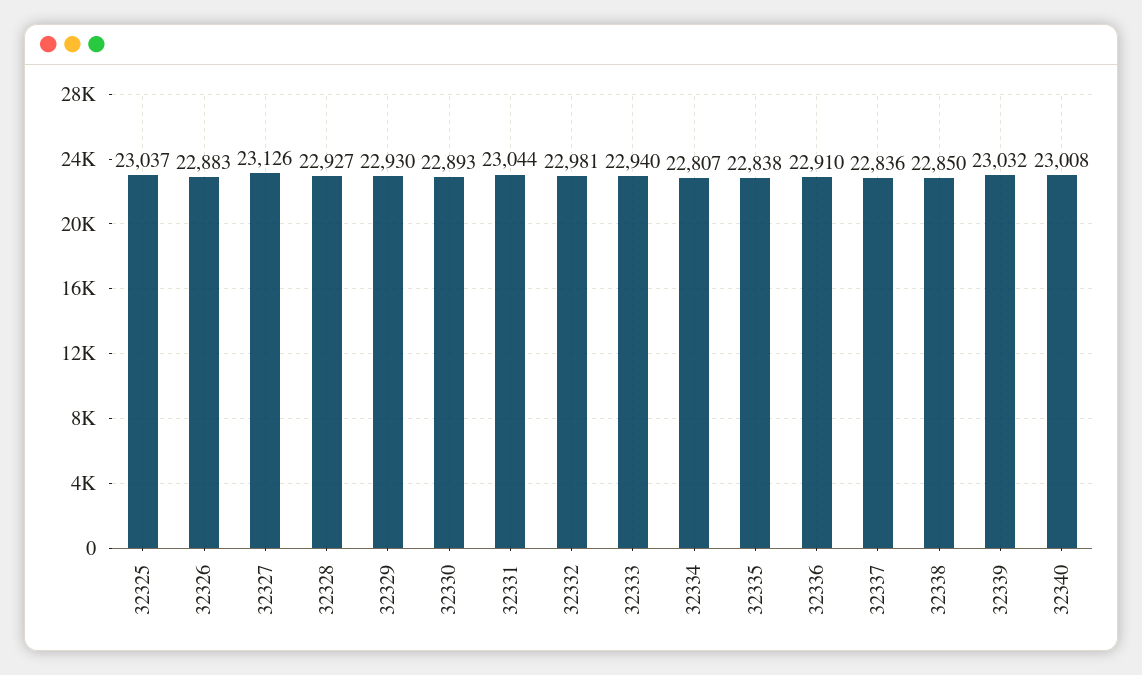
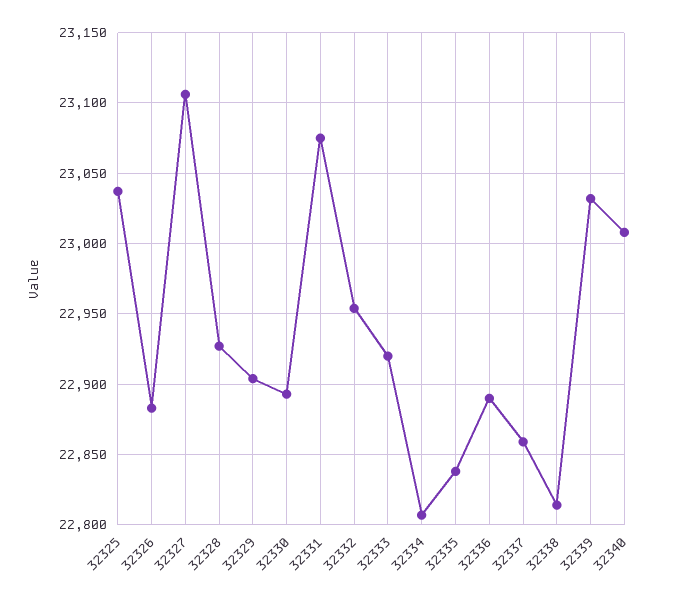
32327: 23126 -> 23105
32329: 22930 -> 22905
32331: 23044 -> 23075
32332: 22981 -> 22955
32333: 22940 -> 22920
32336: 22910 -> 22890
32337: 22836 -> 22860
32338: 22850 -> 22815

